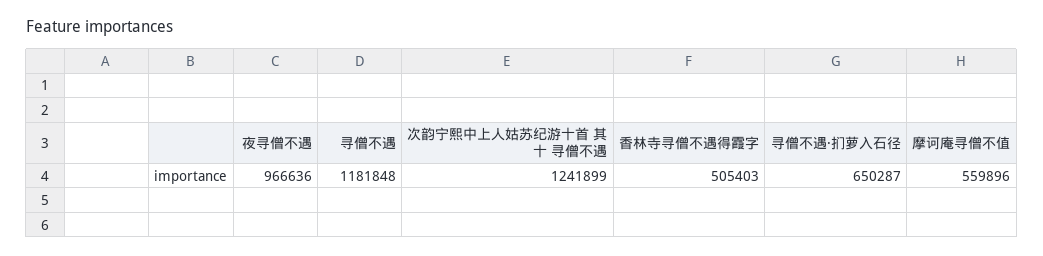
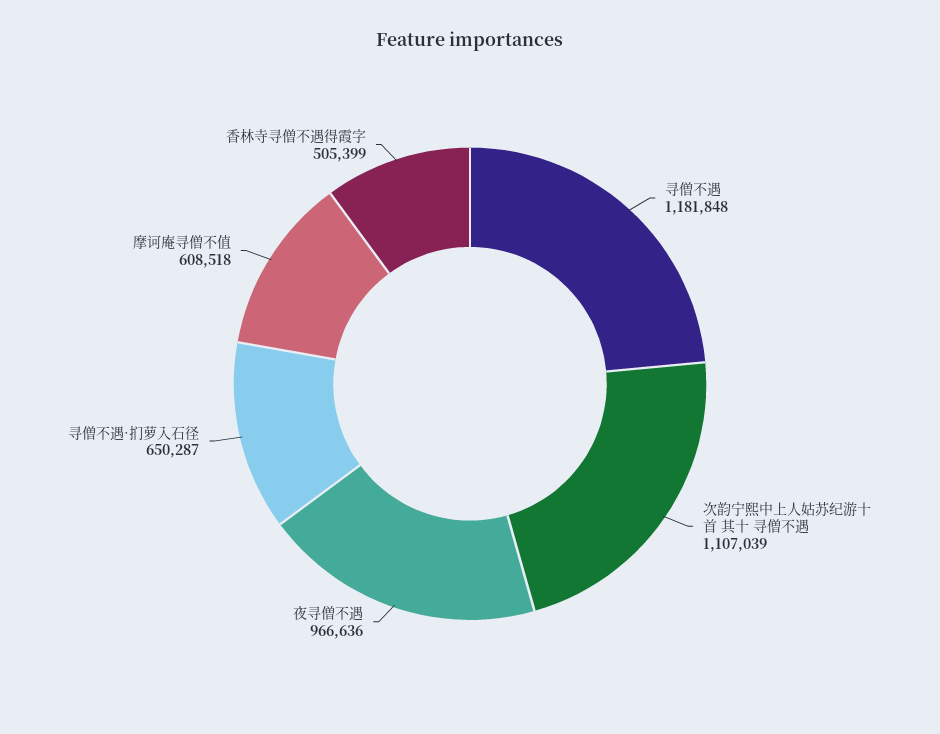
次韵宁熙中上人姑苏纪游十首 其十 寻僧不遇: 1241899 -> 1107039
香林寺寻僧不遇得霞字: 505403 -> 505399
摩诃庵寻僧不值: 559896 -> 608518

